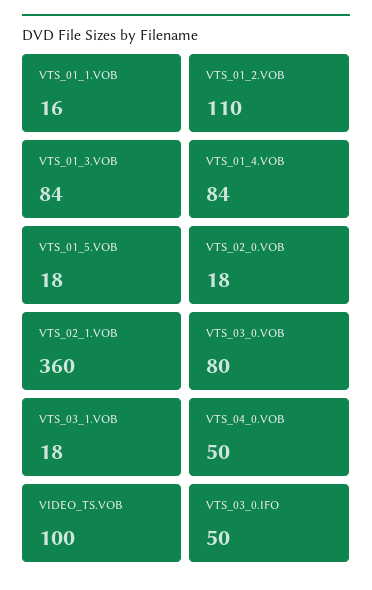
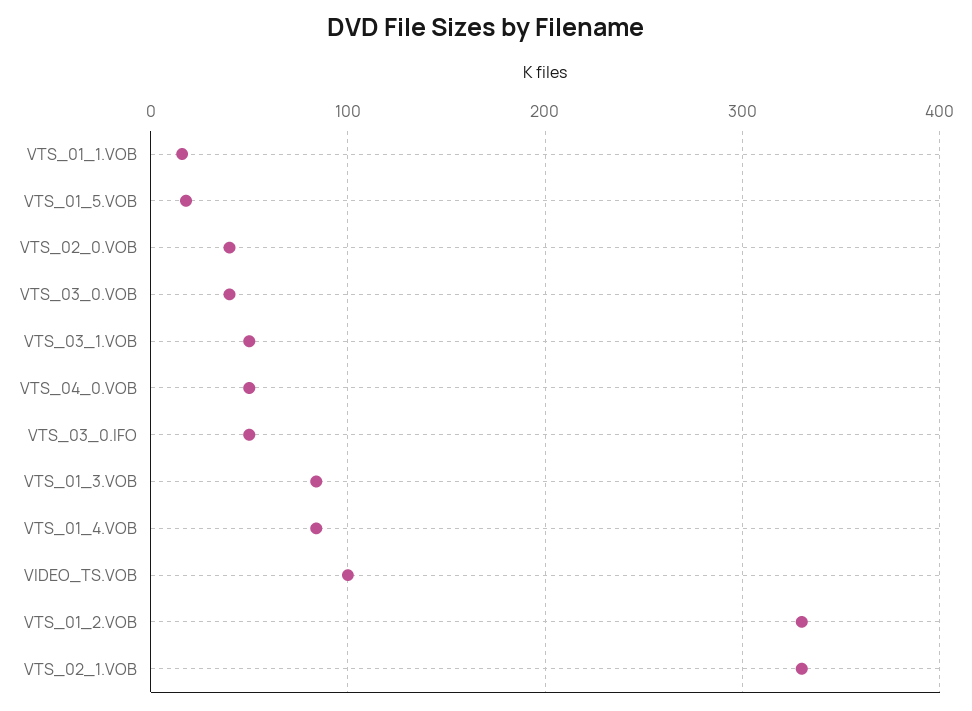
VTS_01_2.VOB: 110 -> 330
VTS_02_0.VOB: 18 -> 40
VTS_02_1.VOB: 360 -> 330
VTS_03_0.VOB: 80 -> 40
VTS_03_1.VOB: 18 -> 50

